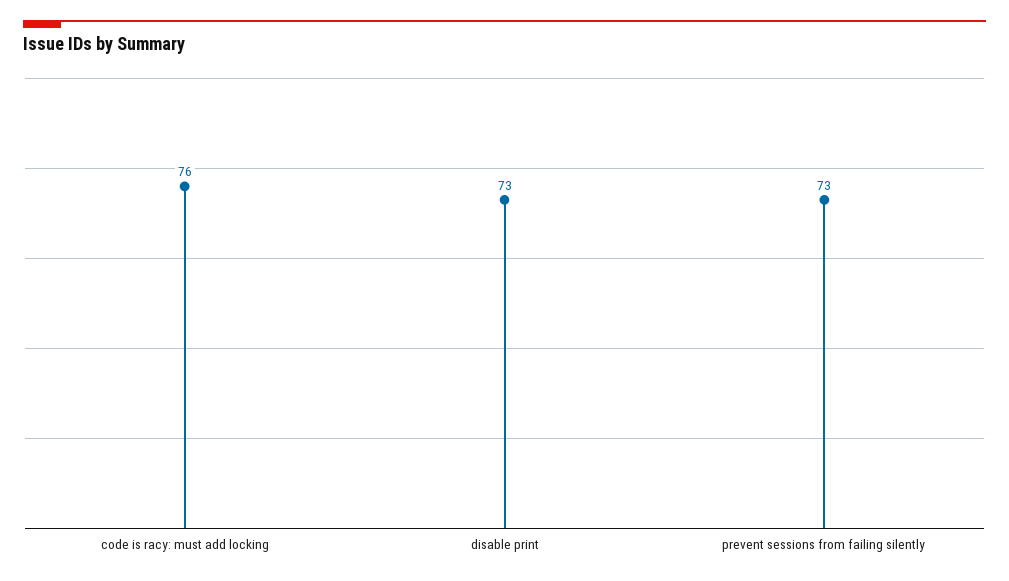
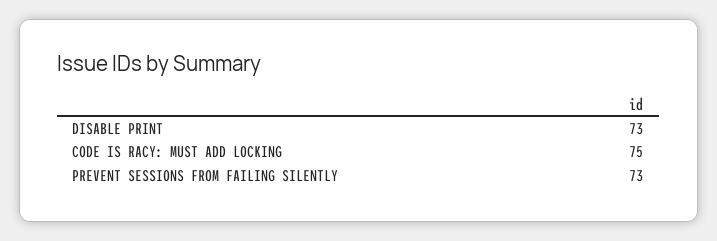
code is racy: must add locking: 76 -> 75

